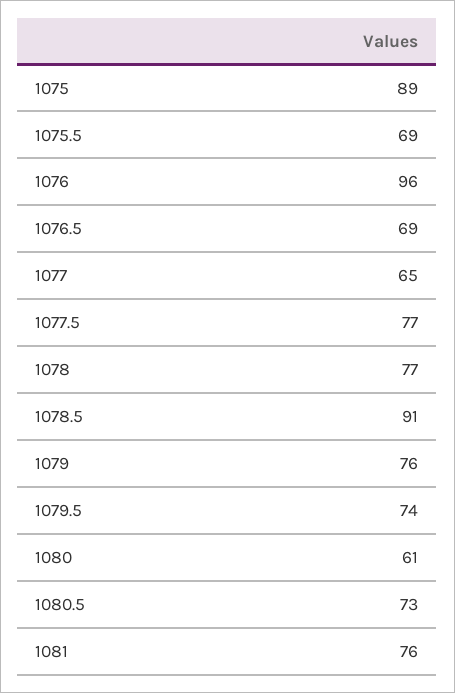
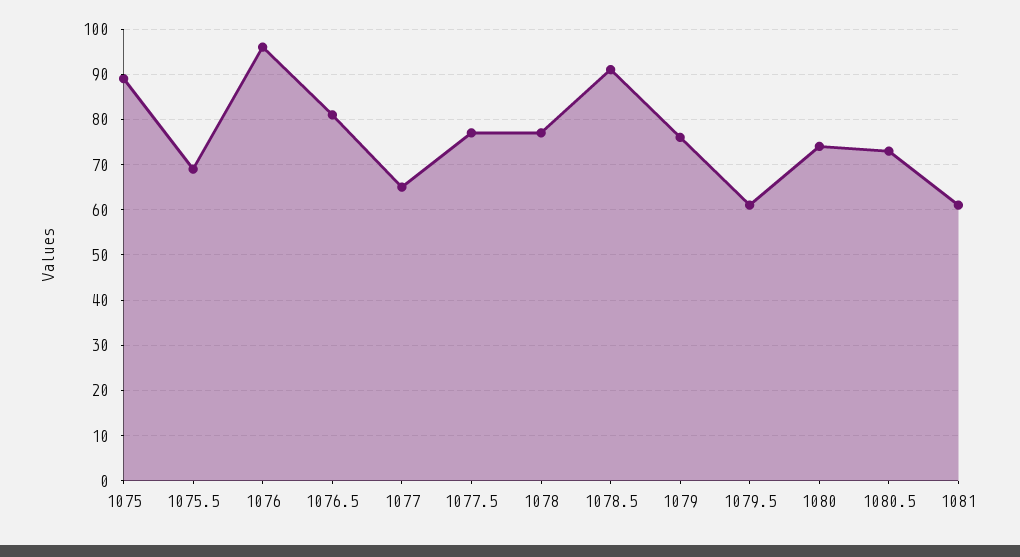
1076.5: 69 -> 80
1079.5: 74 -> 60
1080: 61 -> 75
1081: 76 -> 60

